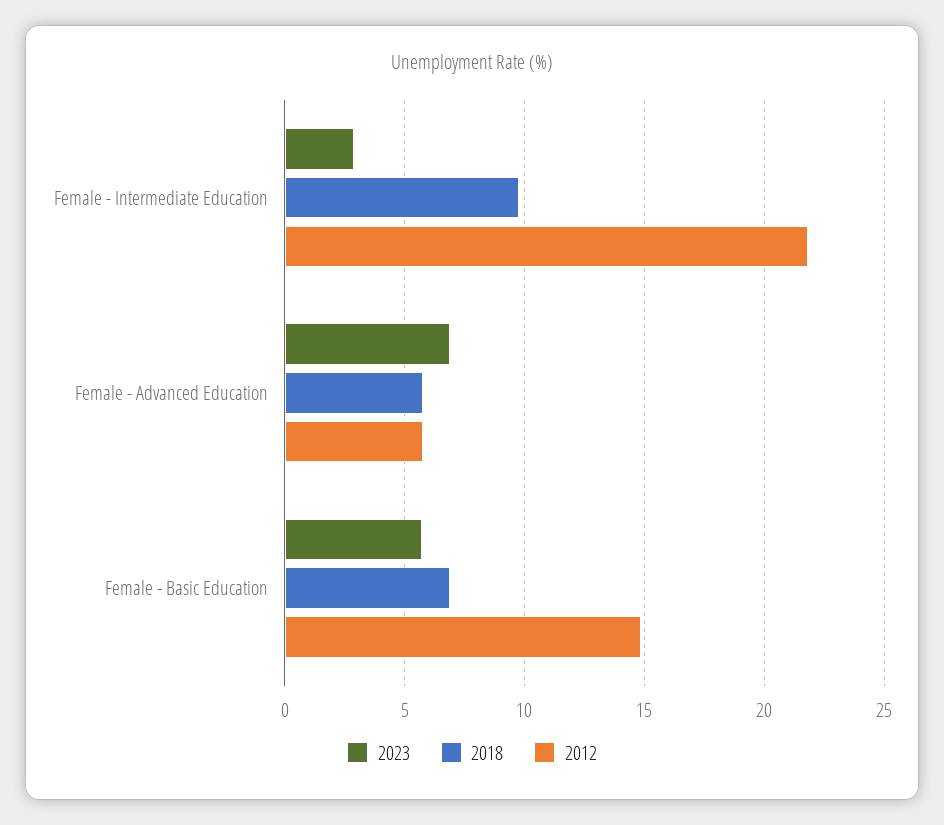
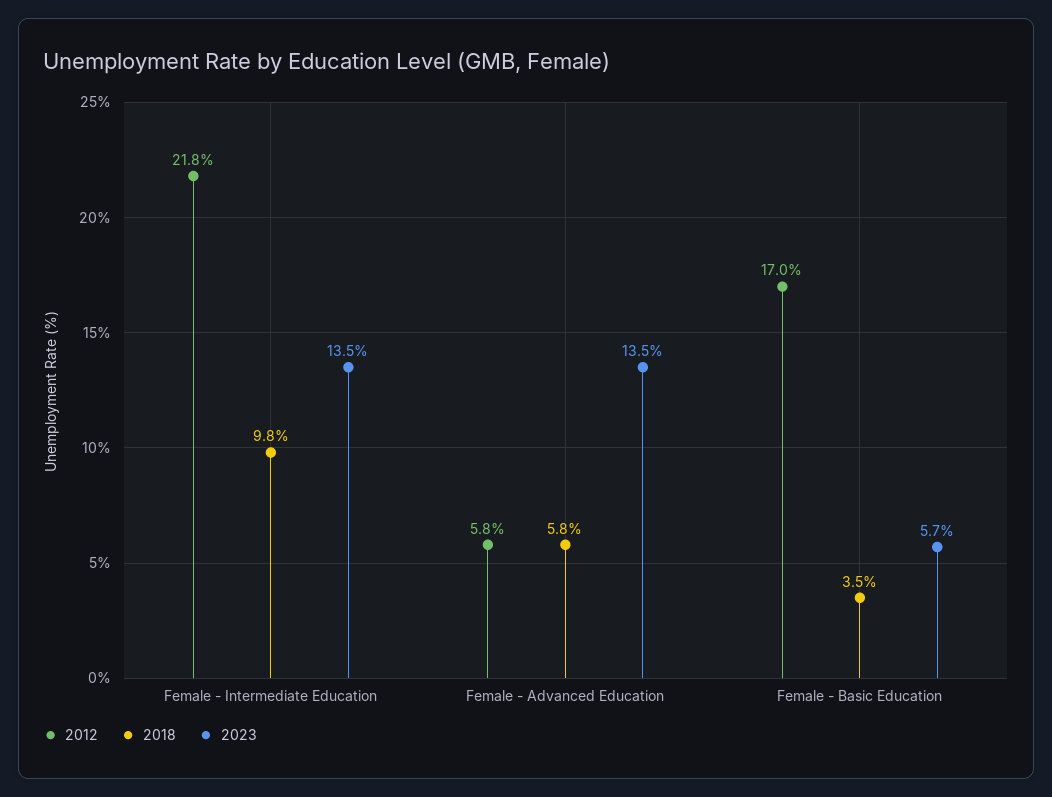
2023, Female - Intermediate Education: 3 -> 13.5
2023, Female - Advanced Education: 7 -> 13.5
2018, Female - Basic Education: 7 -> 3.5
2012, Female - Basic Education: 15 -> 17

